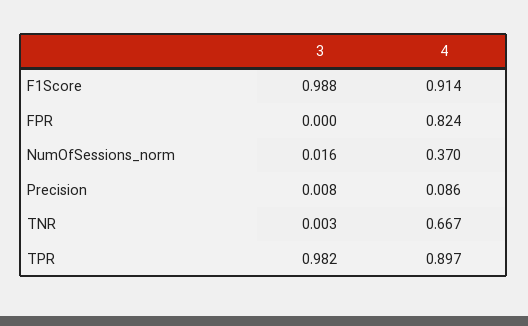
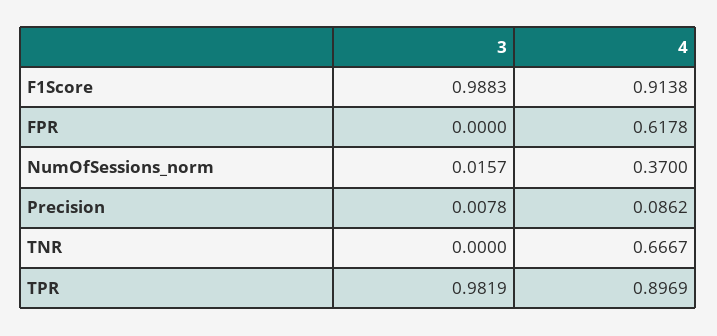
4, FPR: 0.824 -> 0.6178
3, TNR: 0.003 -> 0

